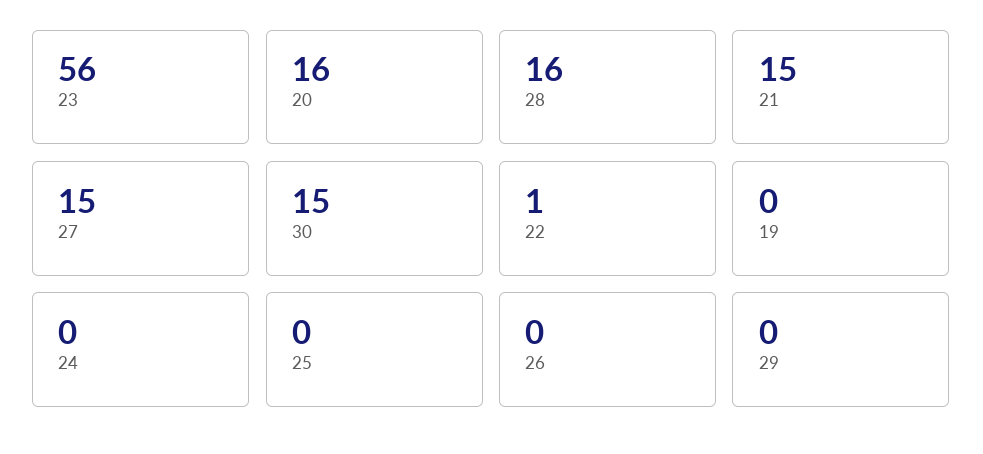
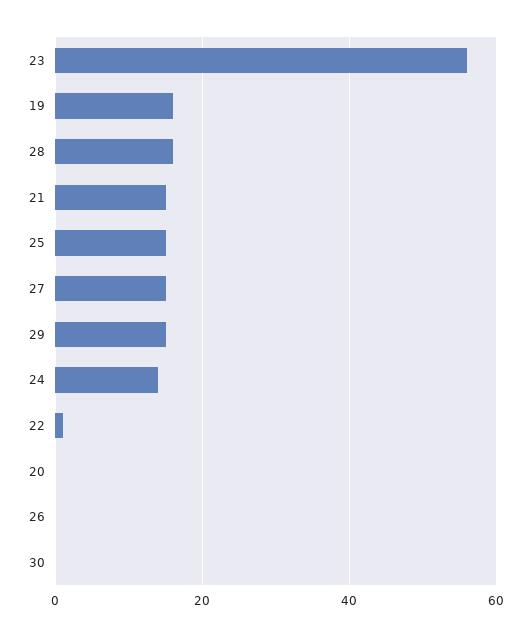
20: 16 -> 0
30: 15 -> 0
19: 0 -> 15
24: 0 -> 15
25: 0 -> 15
29: 0 -> 15

